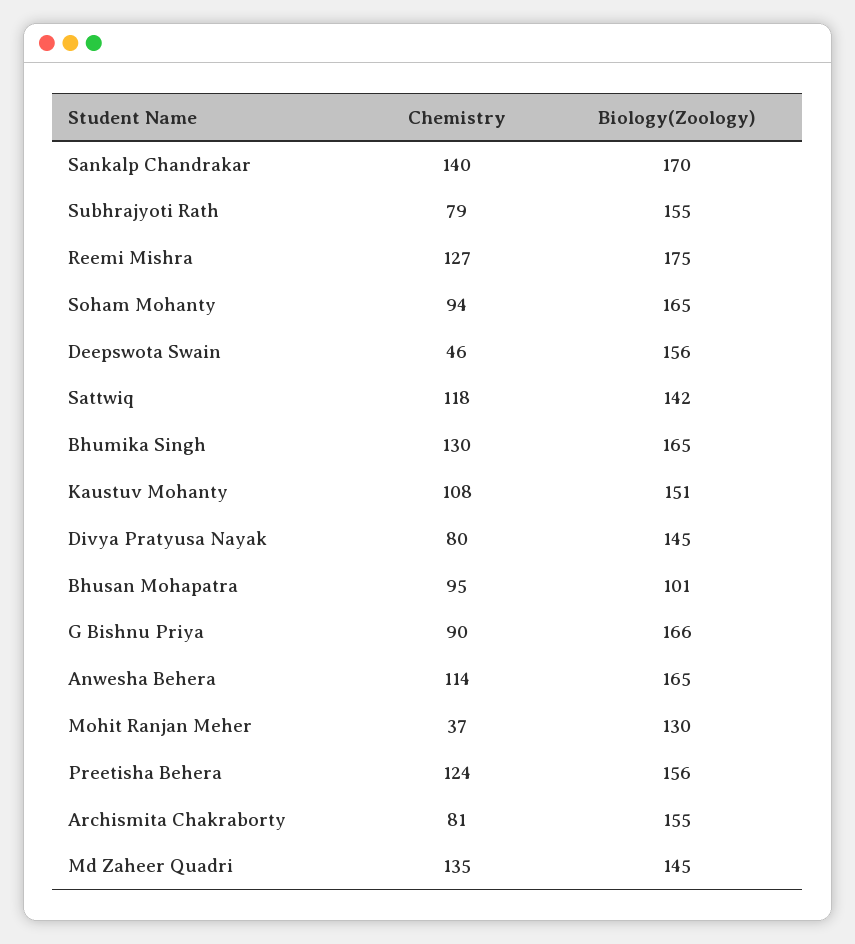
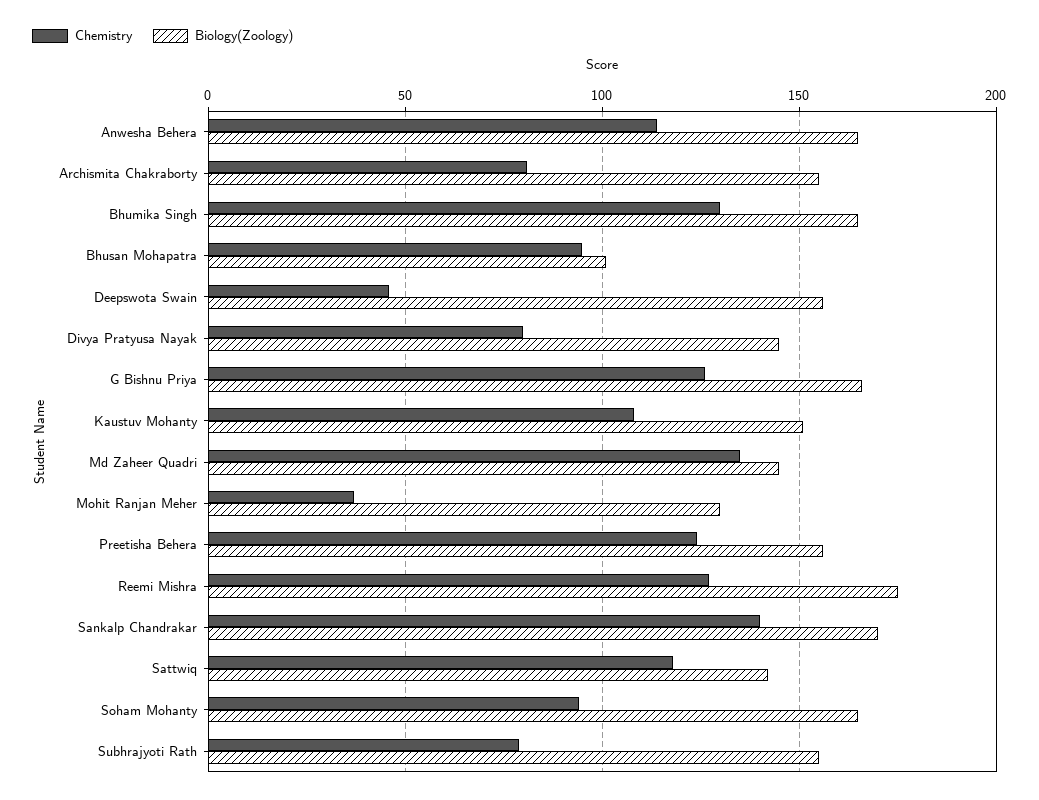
Chemistry, G Bishnu Priya: 90 -> 125

